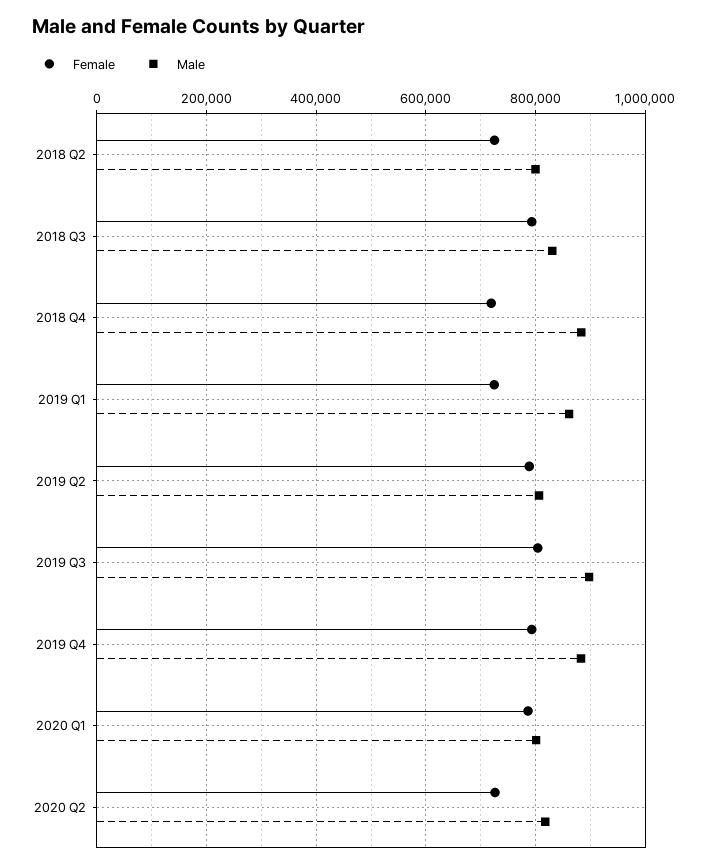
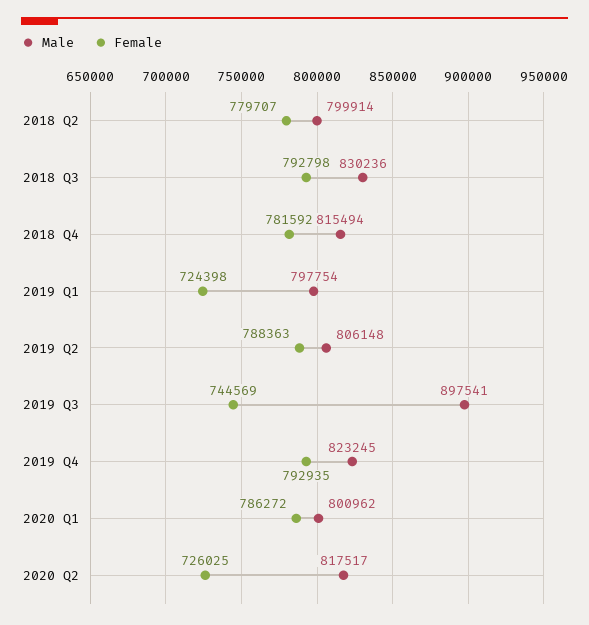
Female, 2018 Q2: 720000 -> 779707
Female, 2018 Q4: 720000 -> 781592
Male, 2018 Q4: 880000 -> 815494
Male, 2019 Q1: 860000 -> 797754
Female, 2019 Q3: 800000 -> 744569
Male, 2019 Q4: 880000 -> 823245

